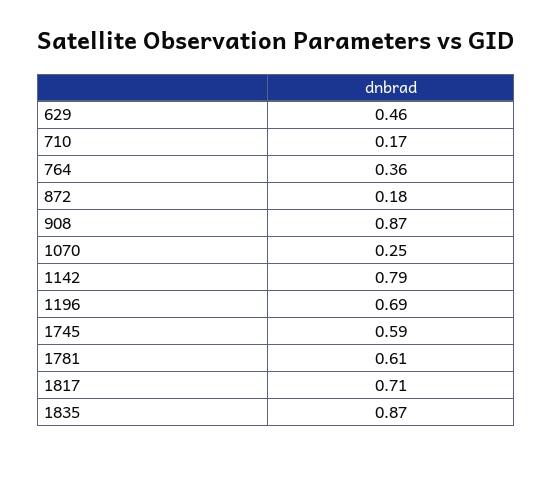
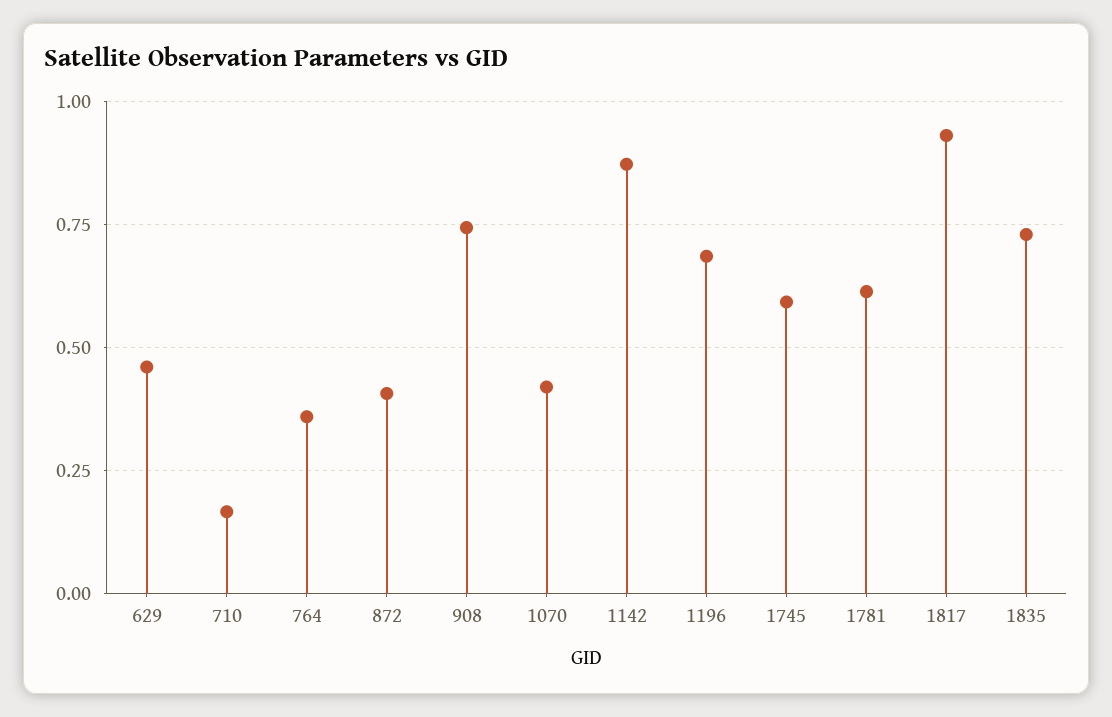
872: 0.18 -> 0.4
908: 0.87 -> 0.75
1070: 0.25 -> 0.425
1142: 0.79 -> 0.875
1817: 0.71 -> 0.925
1835: 0.87 -> 0.725

